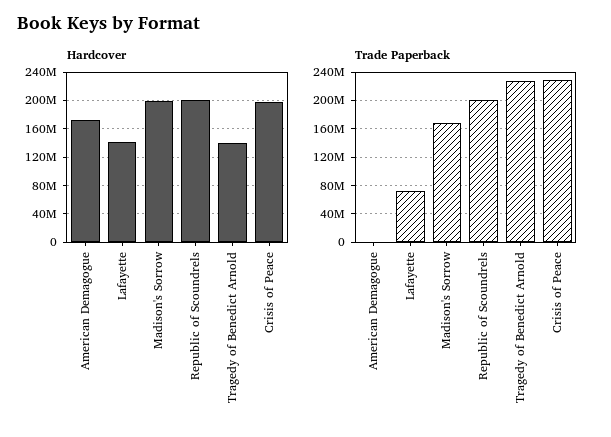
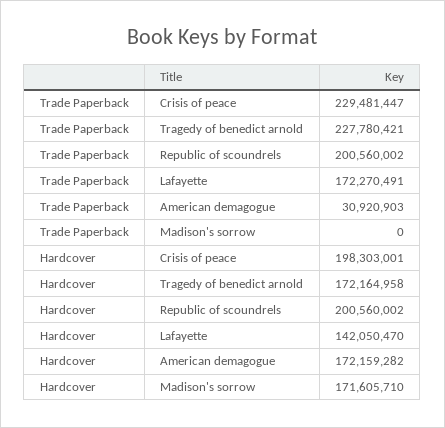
Hardcover, Madison's Sorrow: 200000000 -> 171605710
Hardcover, Tragedy of Benedict Arnold: 140000000 -> 172164958
Trade Paperback, American Demagogue: 0 -> 30920903
Trade Paperback, Lafayette: 70000000 -> 172270491
Trade Paperback, Madison's Sorrow: 170000000 -> 0

